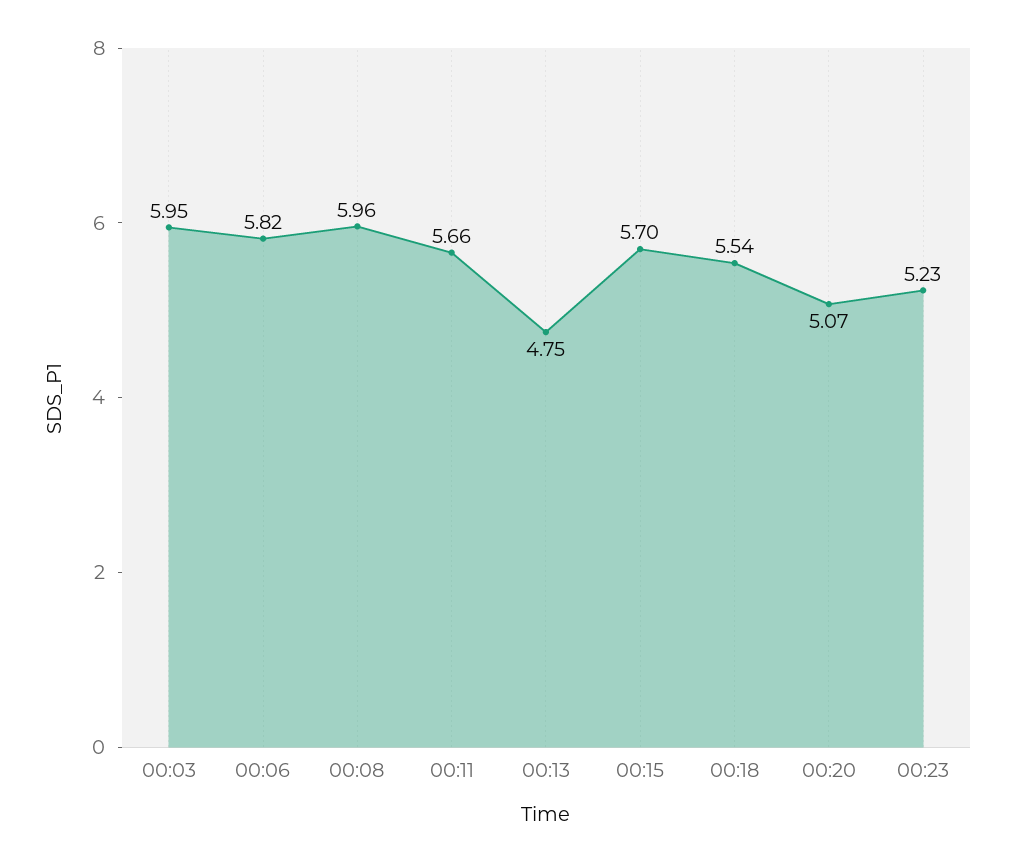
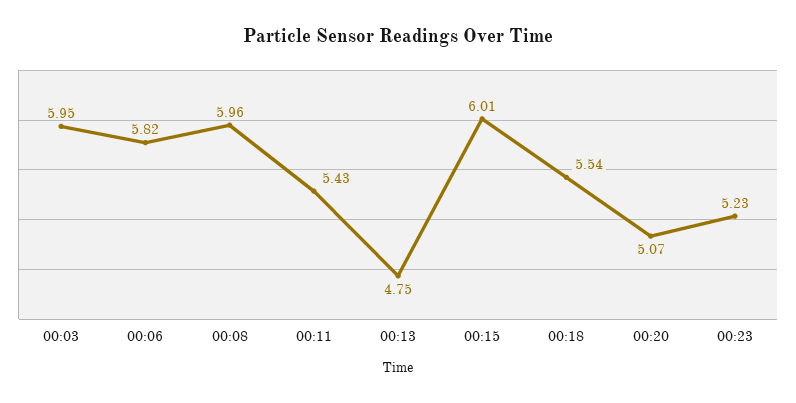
00:11: 5.66 -> 5.43
00:15: 5.7 -> 6.01

